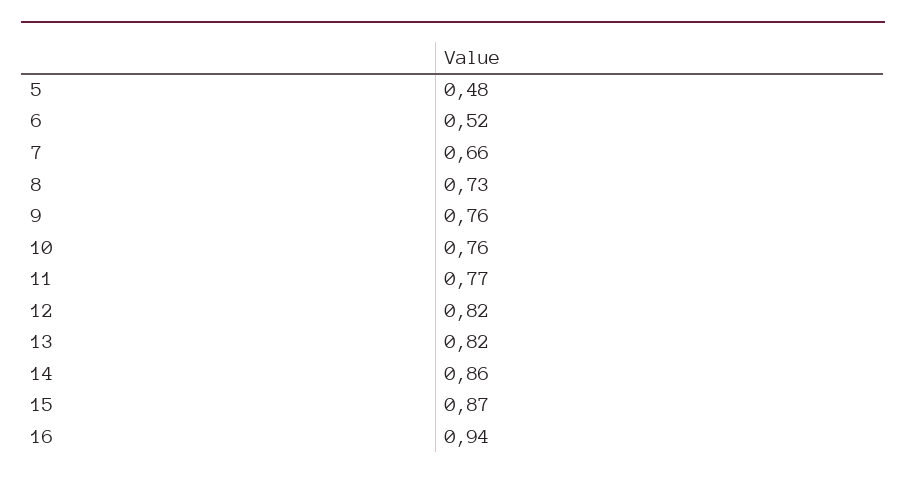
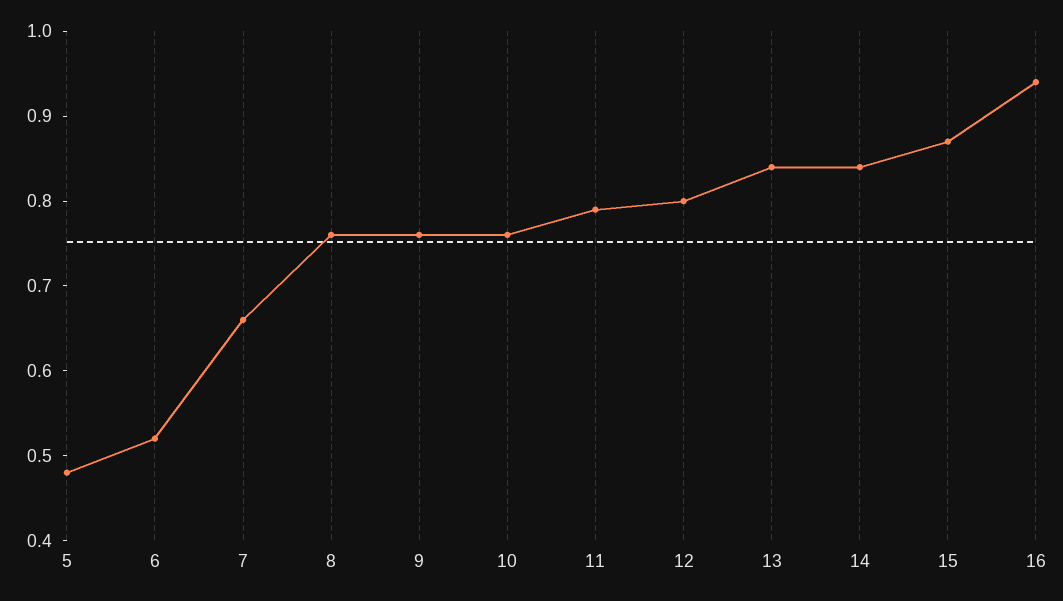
8: 0.73 -> 0.76
11: 0.77 -> 0.79
12: 0.82 -> 0.8
13: 0.82 -> 0.84
14: 0.86 -> 0.84

